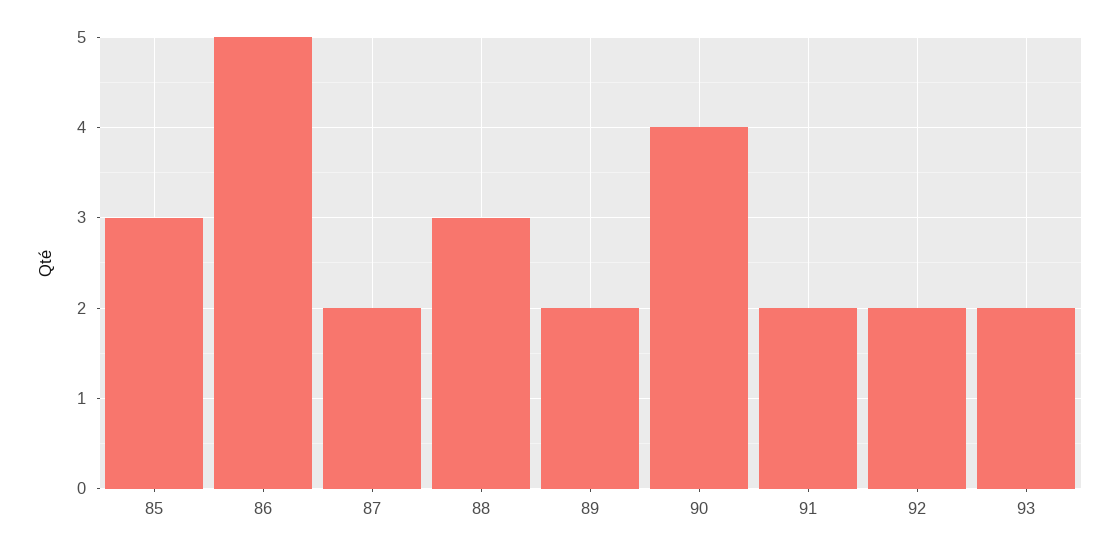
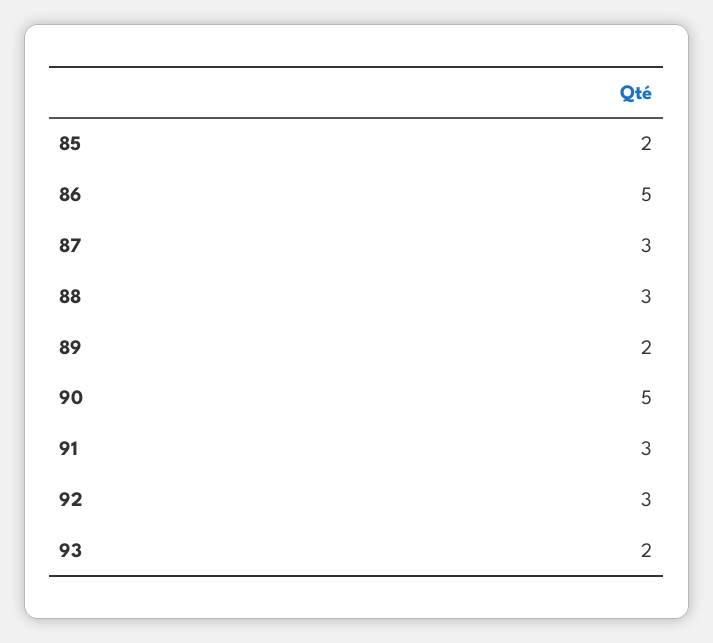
85: 3 -> 2
87: 2 -> 3
90: 4 -> 5
91: 2 -> 3
92: 2 -> 3

